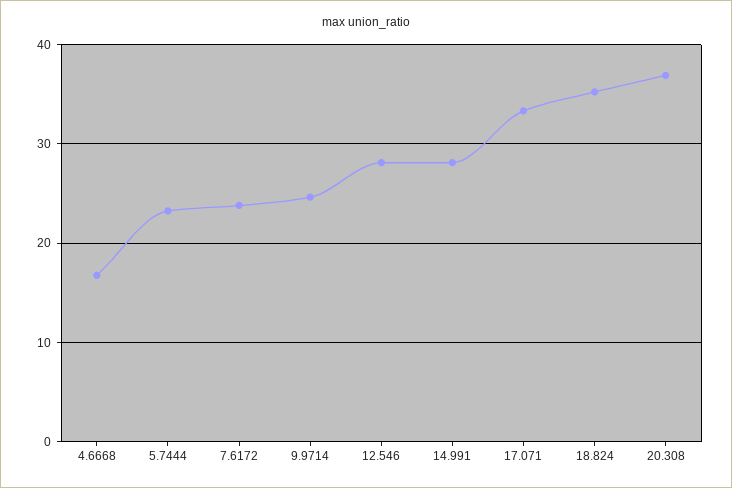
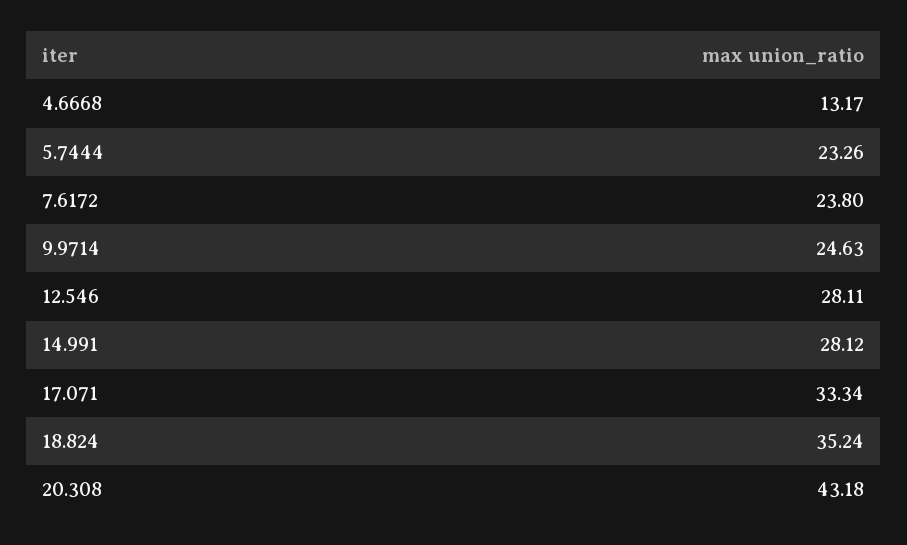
4.6668: 17 -> 13.17
20.308: 37 -> 43.18

